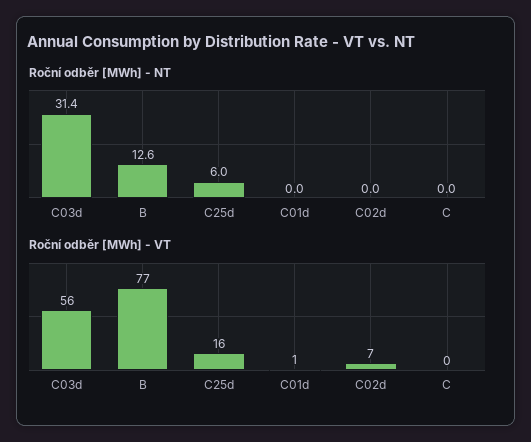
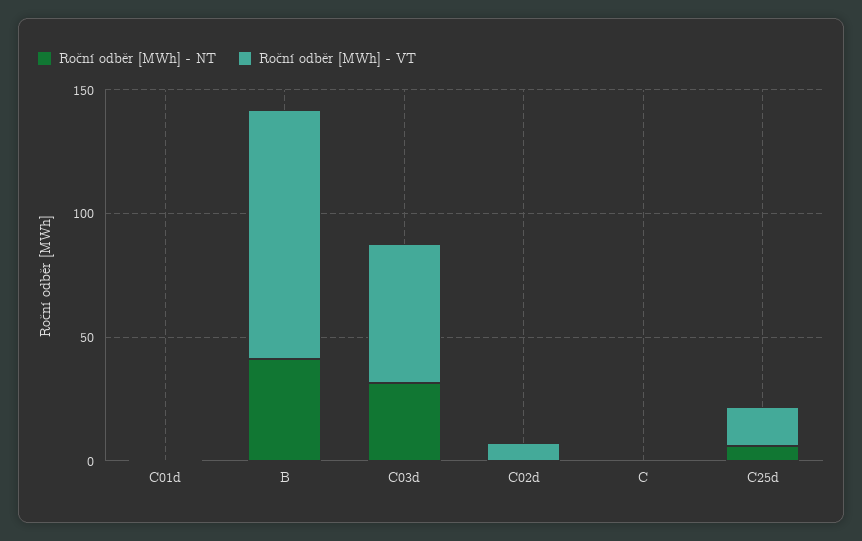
Roční odběr [MWh] - NT, B: 12.6 -> 40
Roční odběr [MWh] - VT, B: 77 -> 100

